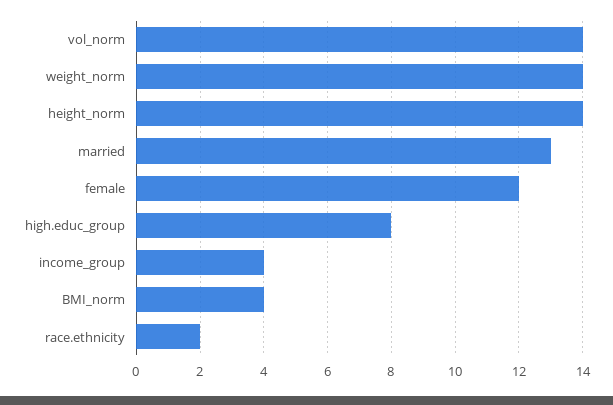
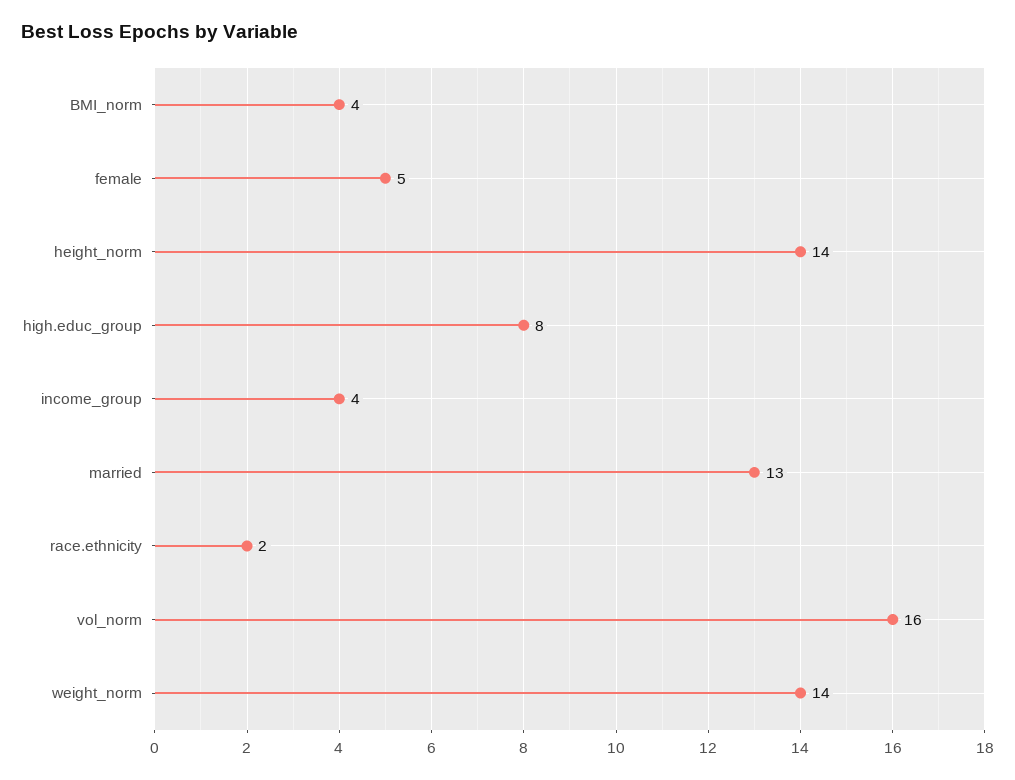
vol_norm: 14 -> 16
female: 12 -> 5

